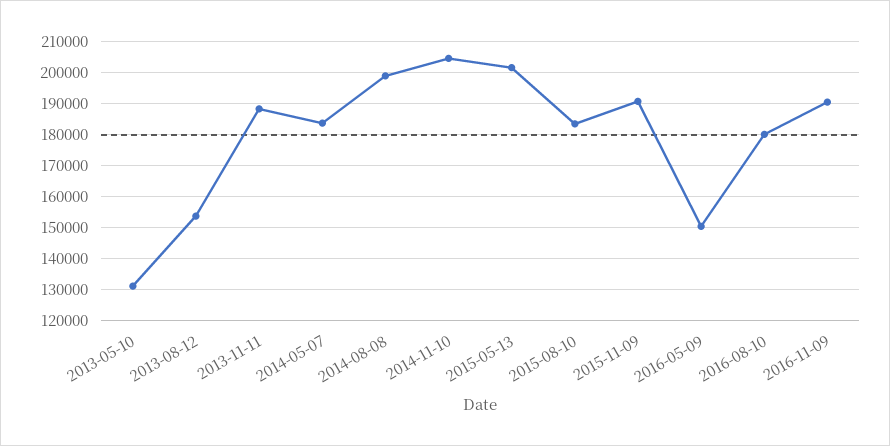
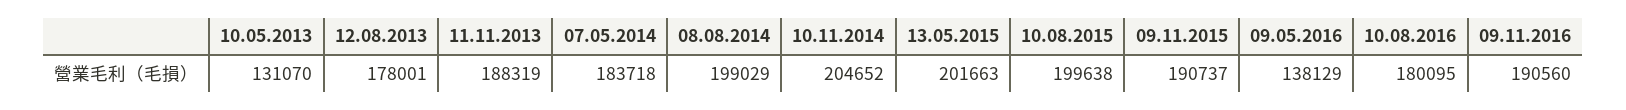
2013-08-12: 154000 -> 178001
2015-08-10: 184000 -> 199638
2016-05-09: 150000 -> 138129

